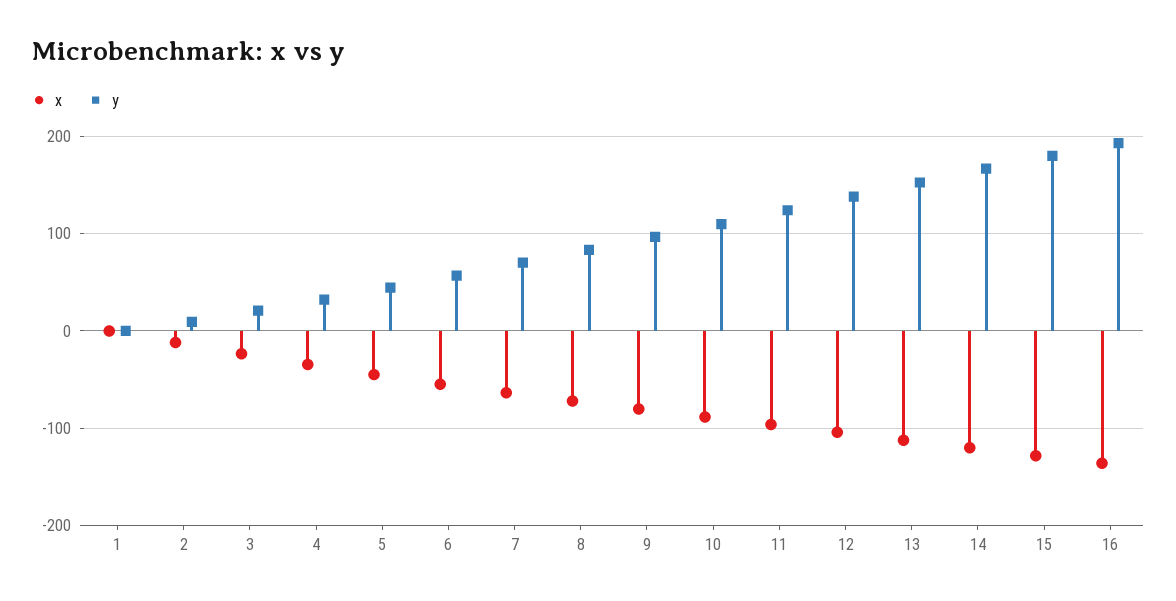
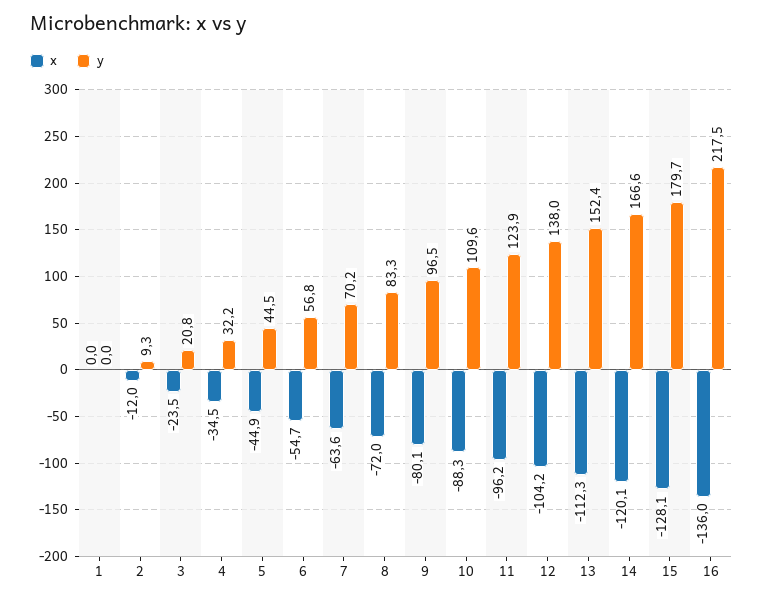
y, 16: 190 -> 217.5

